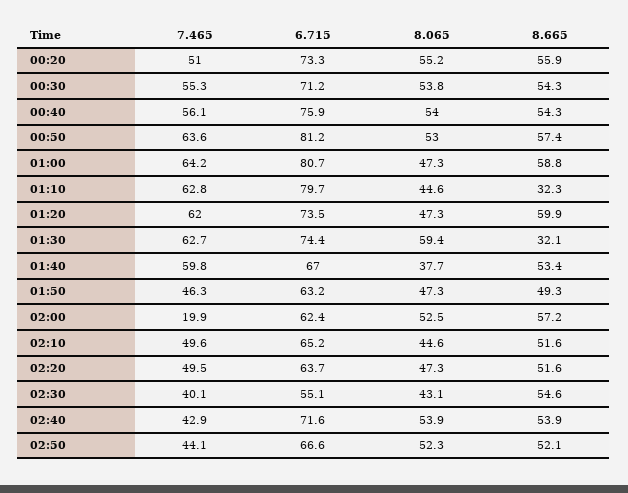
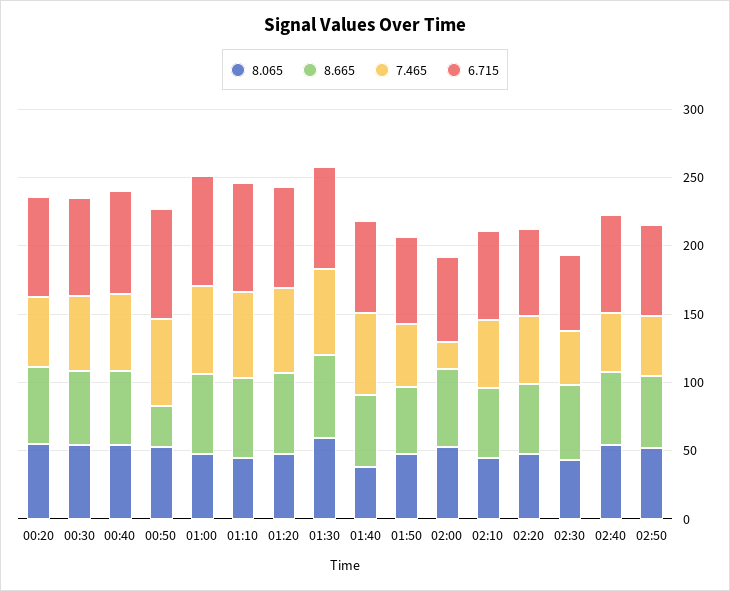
8.665, 00:50: 57.4 -> 30
8.665, 01:10: 32.3 -> 60
8.665, 01:30: 32.1 -> 60

